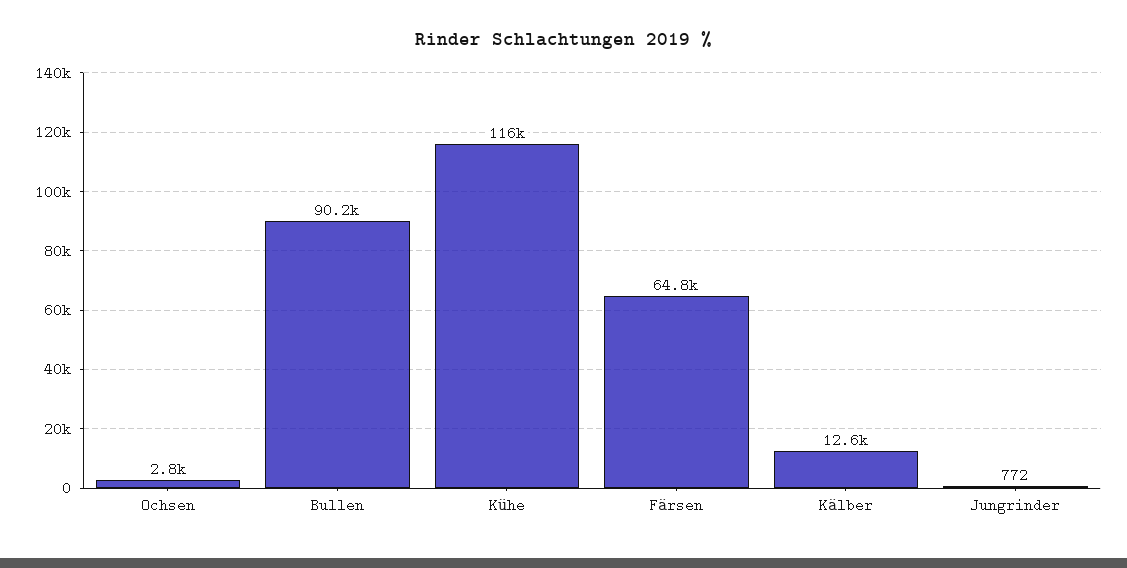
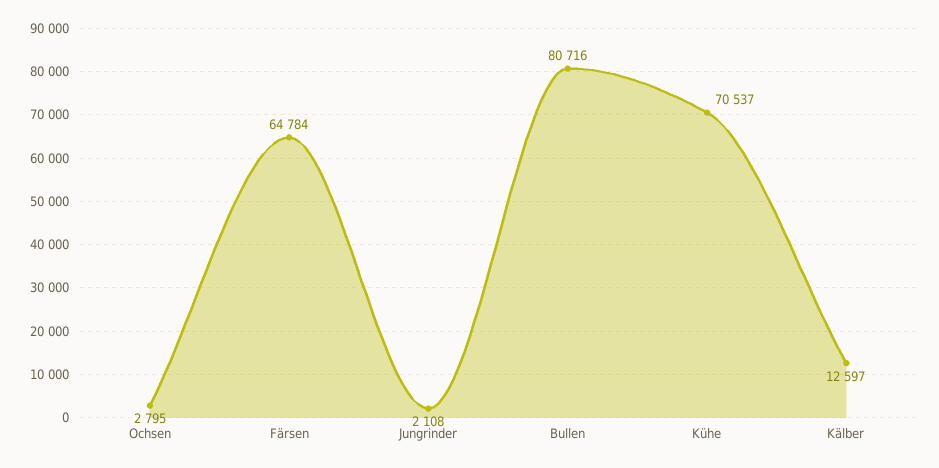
Bullen: 90200 -> 80716
Kühe: 116000 -> 70537
Jungrinder: 772 -> 2108

